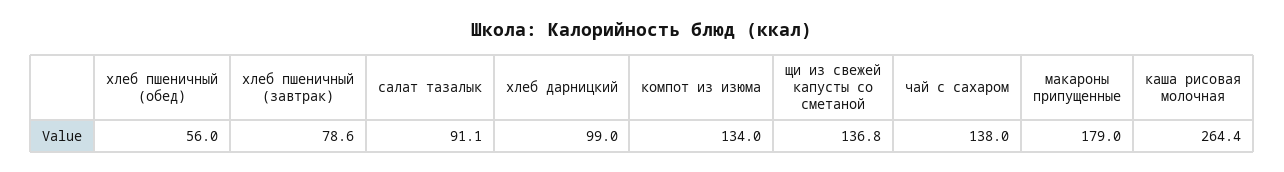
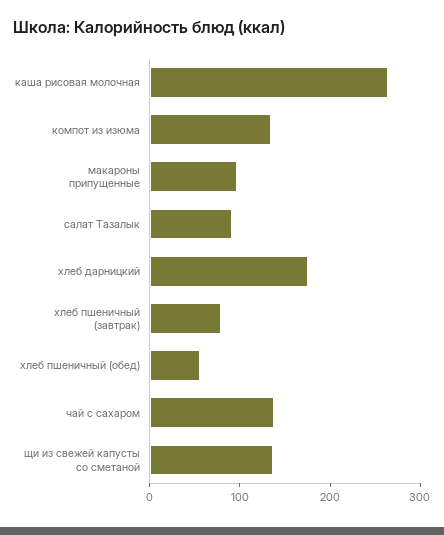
хлеб дарницкий: 99 -> 180
макароны припущенные: 179 -> 100

